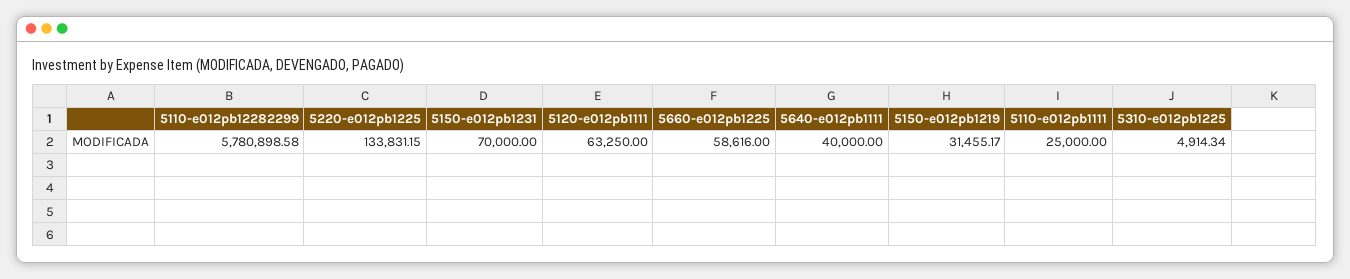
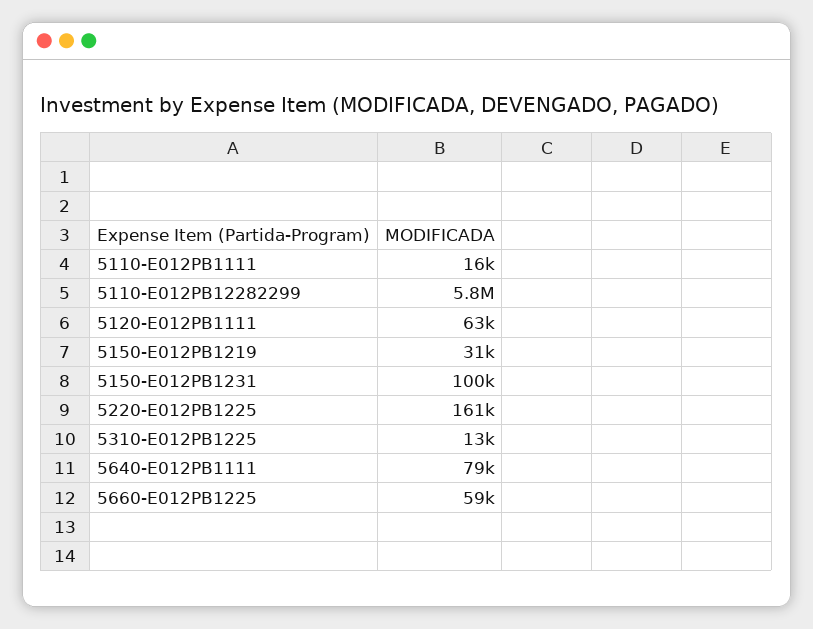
5220-e012pb1225: 133831.15 -> 161000
5150-e012pb1231: 70000 -> 100000
5640-e012pb1111: 40000 -> 79000
5110-e012pb1111: 25000 -> 16000
5310-e012pb1225: 4914.34 -> 13000

